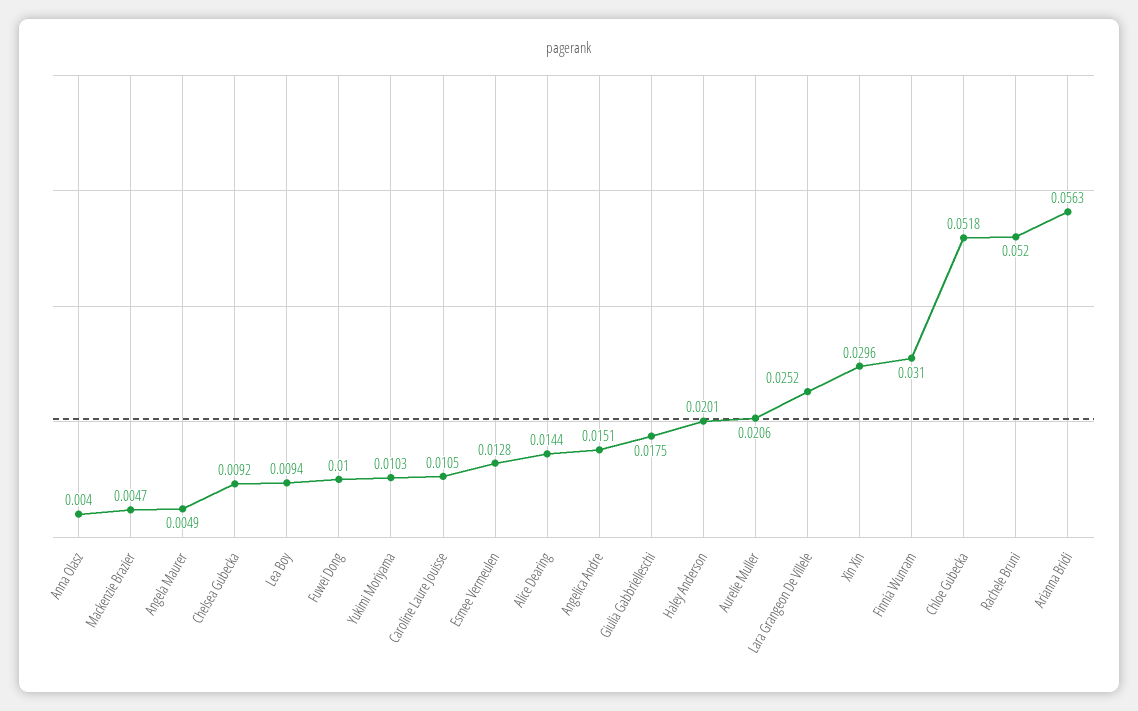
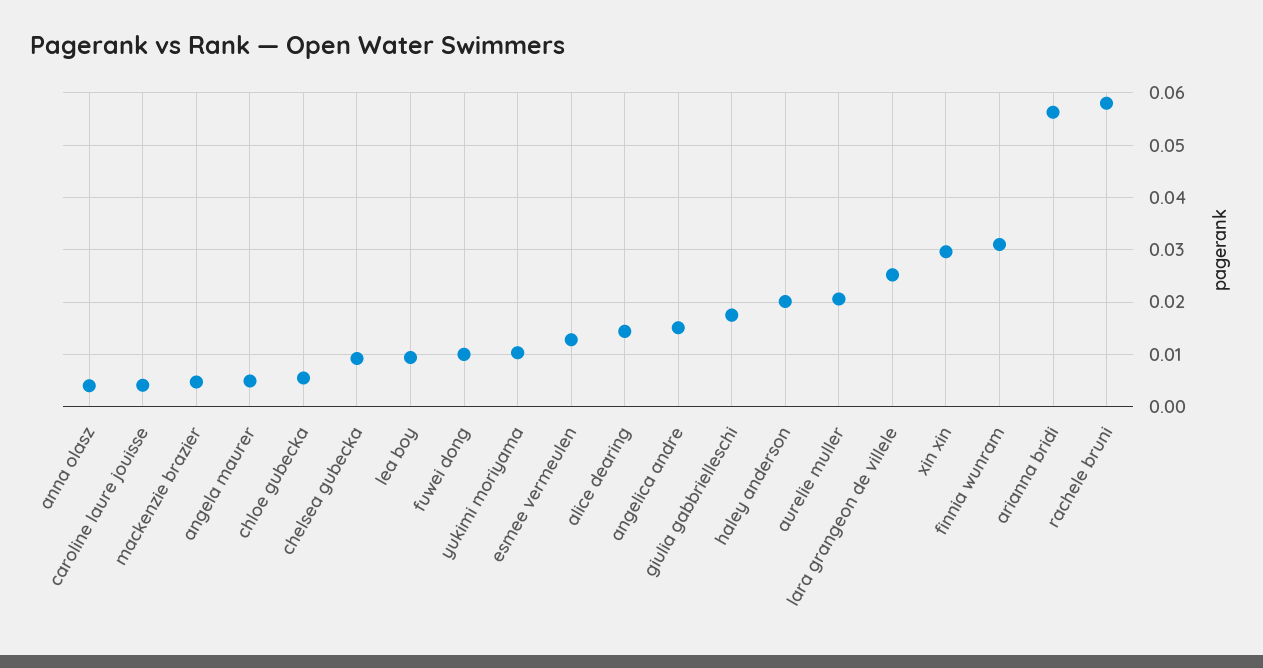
Caroline Laure Jouisse: 0.0105 -> 0.004
Chloe Gubecka: 0.0518 -> 0.006
Rachele Bruni: 0.052 -> 0.058

